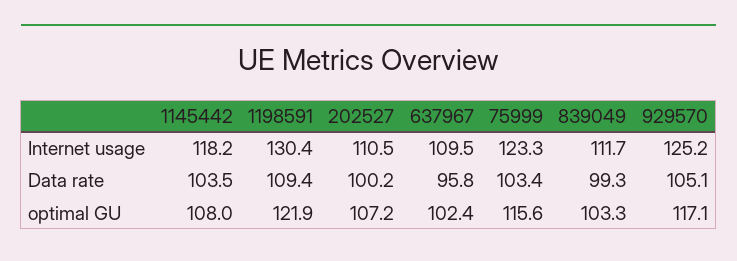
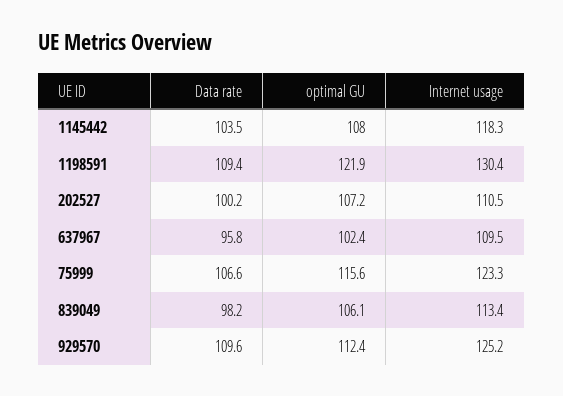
1145442, Internet usage: 118.2 -> 118.3
839049, Internet usage: 111.7 -> 113.4
75999, Data rate: 103.4 -> 106.6
839049, Data rate: 99.3 -> 98.2
929570, Data rate: 105.1 -> 109.6
839049, optimal GU: 103.3 -> 106.1
929570, optimal GU: 117.1 -> 112.4

